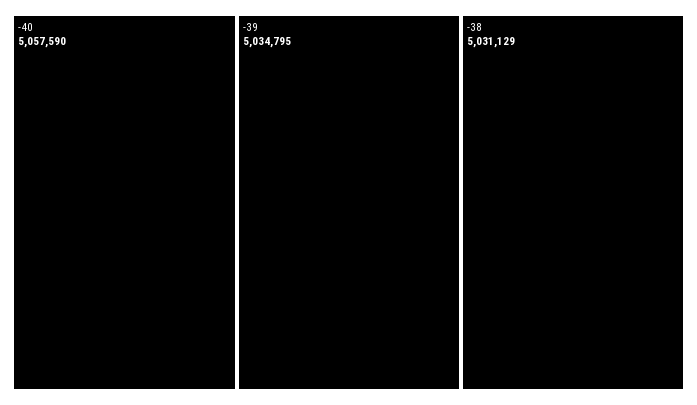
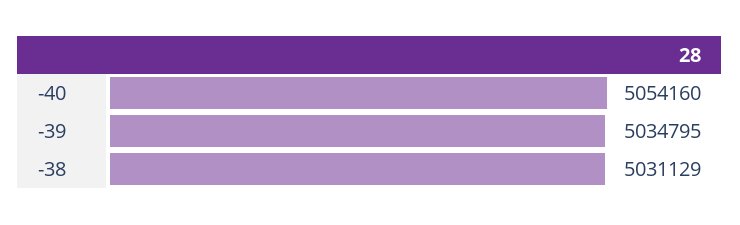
-40: 5057590 -> 5054160

